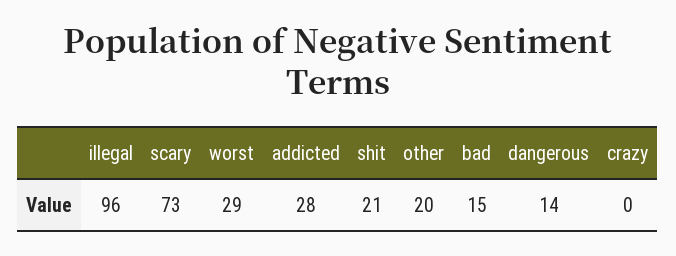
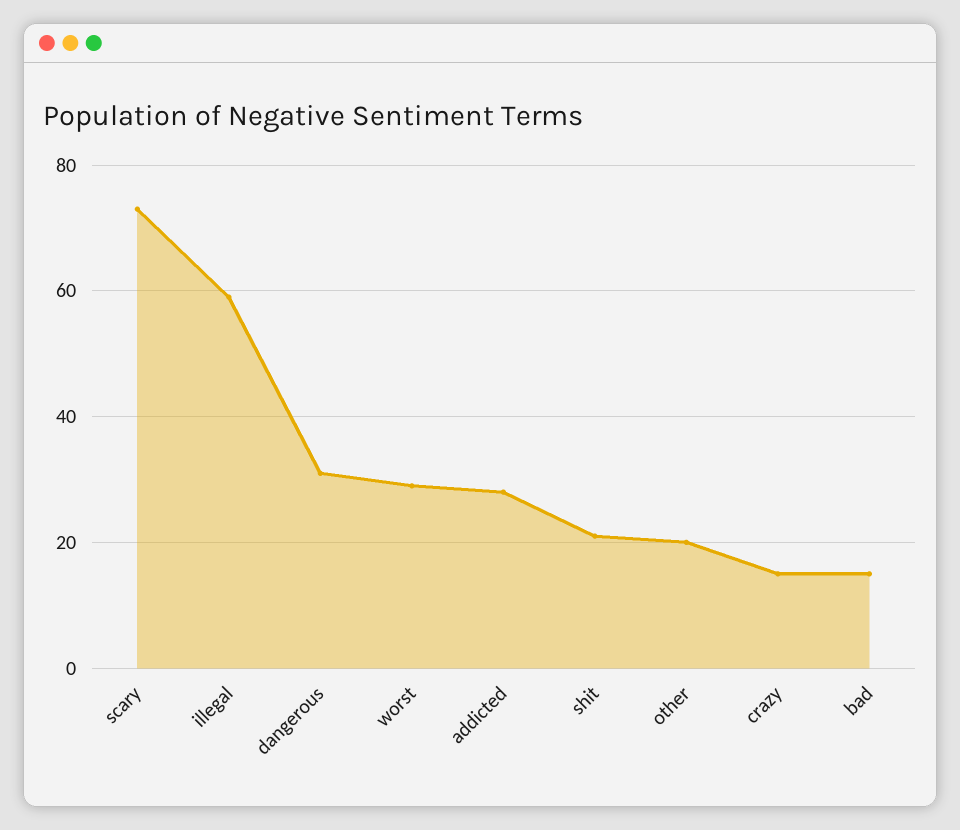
illegal: 96 -> 60
dangerous: 14 -> 30
crazy: 0 -> 15

